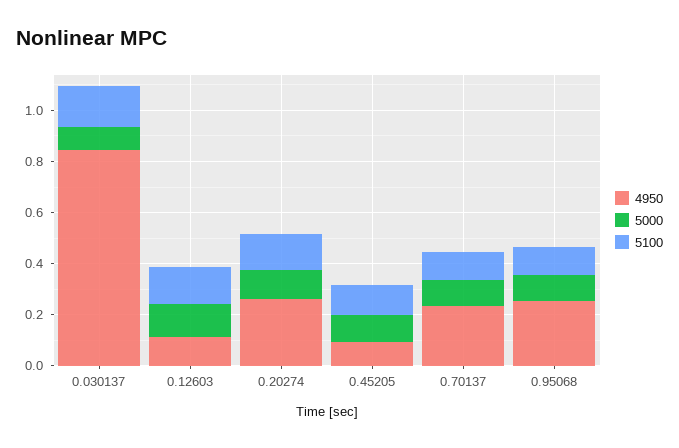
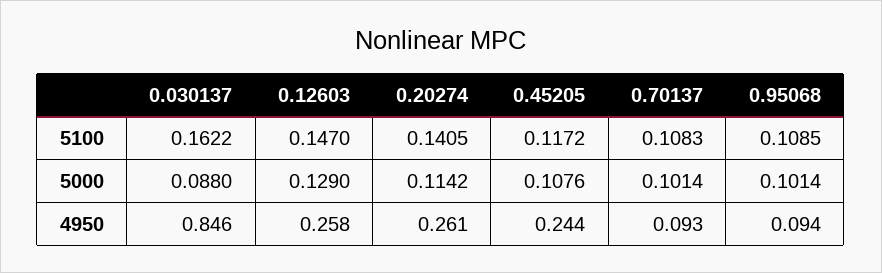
4950, 0.12603: 0.1 -> 0.258
4950, 0.45205: 0.1 -> 0.244
4950, 0.70137: 0.25 -> 0.093
4950, 0.95068: 0.25 -> 0.094

